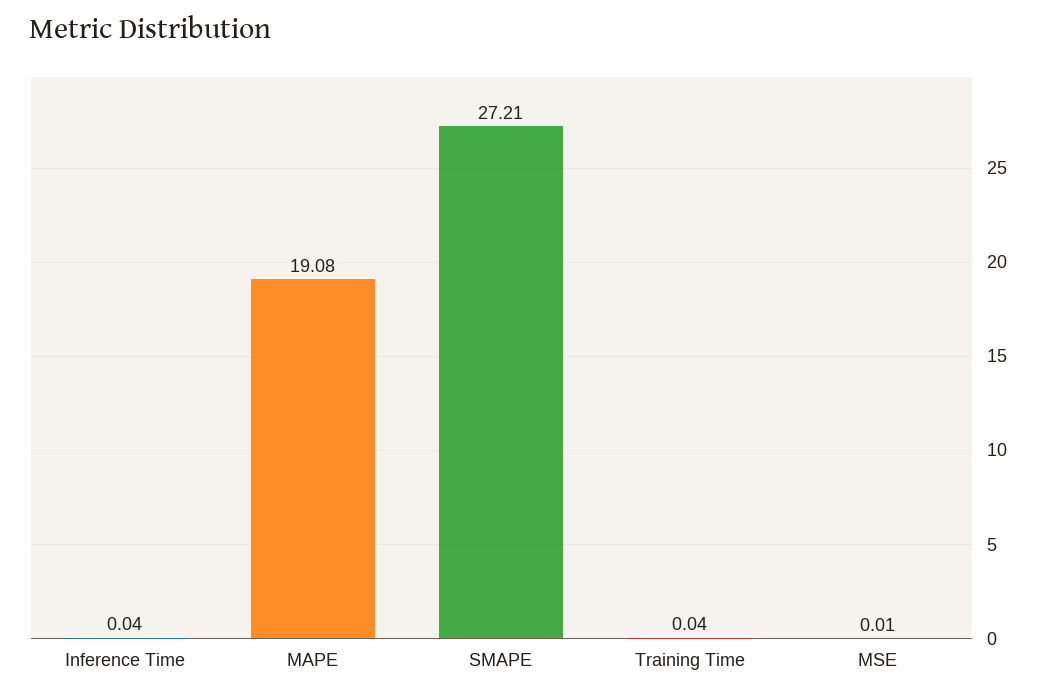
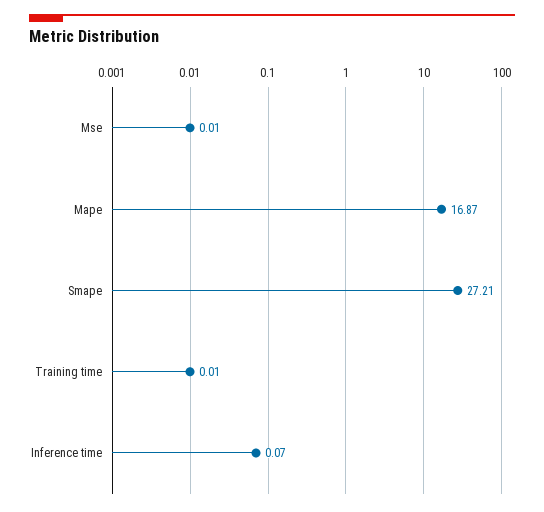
Inference Time: 0.04 -> 0.07
MAPE: 19.08 -> 16.87
Training Time: 0.04 -> 0.01

